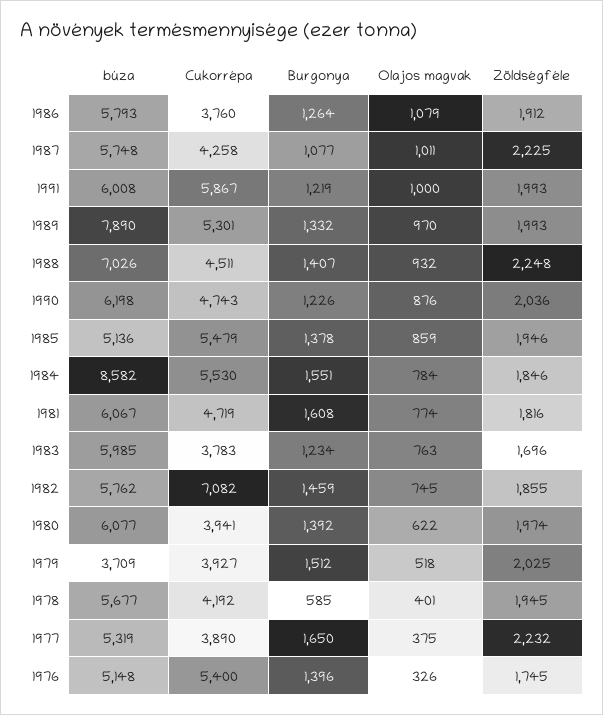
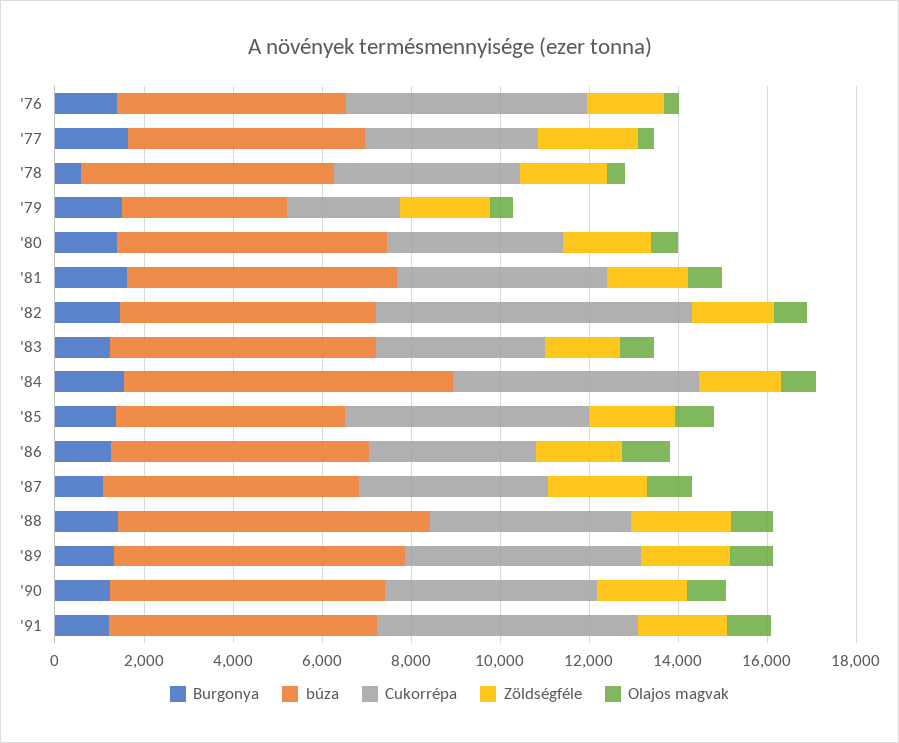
búza, 1989: 7890 -> 6500
búza, 1984: 8582 -> 7500
Cukorrépa, 1979: 3927 -> 2500

